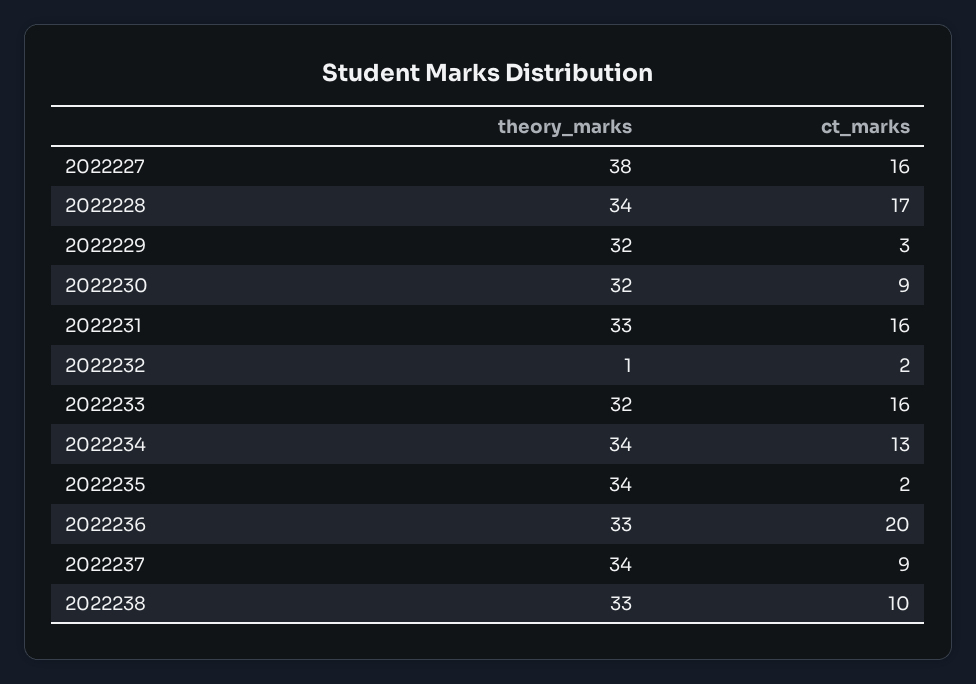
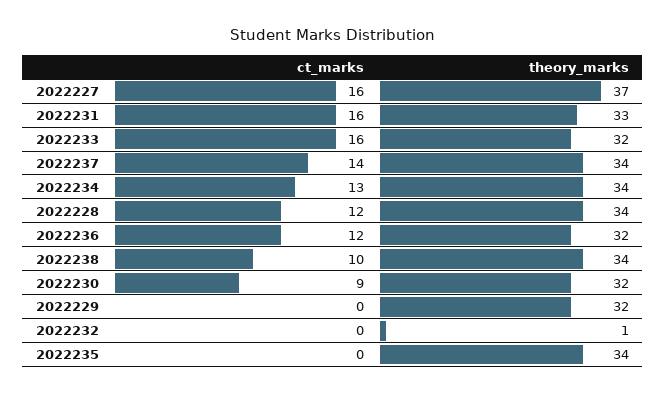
theory_marks, 2022227: 38 -> 37
ct_marks, 2022228: 17 -> 12
ct_marks, 2022229: 3 -> 0
ct_marks, 2022232: 2 -> 0
ct_marks, 2022235: 2 -> 0
theory_marks, 2022236: 33 -> 32
ct_marks, 2022236: 20 -> 12
ct_marks, 2022237: 9 -> 14
theory_marks, 2022238: 33 -> 34

